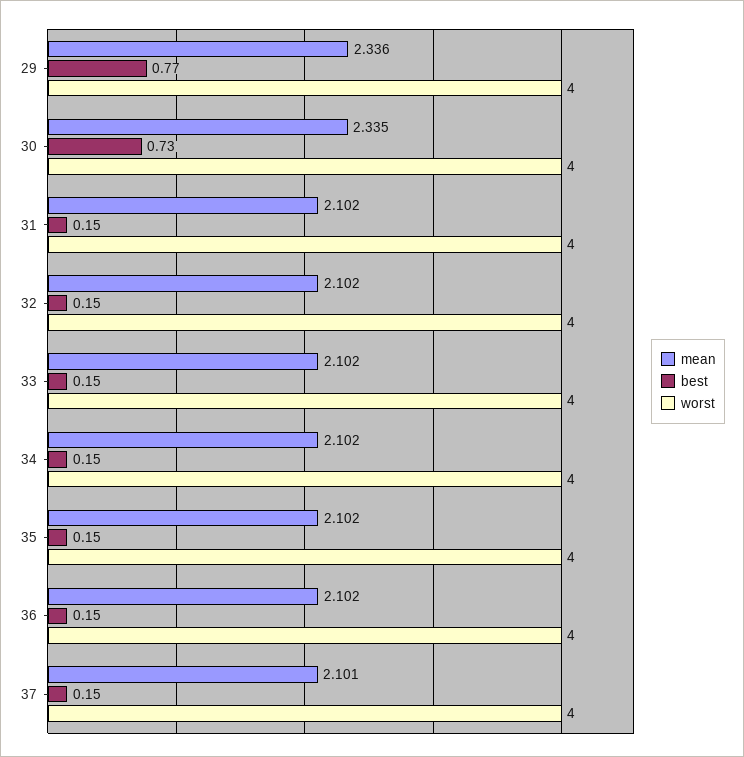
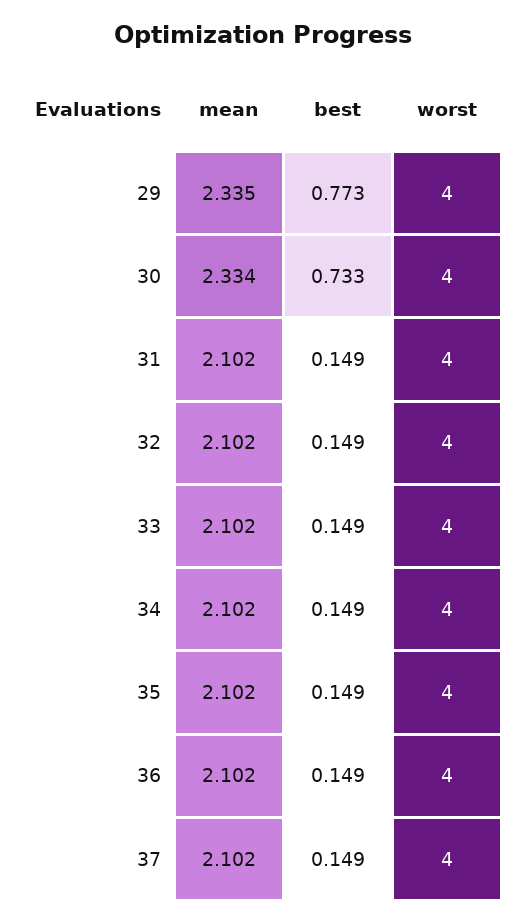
mean, 29: 2.336 -> 2.335
mean, 30: 2.335 -> 2.334
mean, 37: 2.101 -> 2.102

